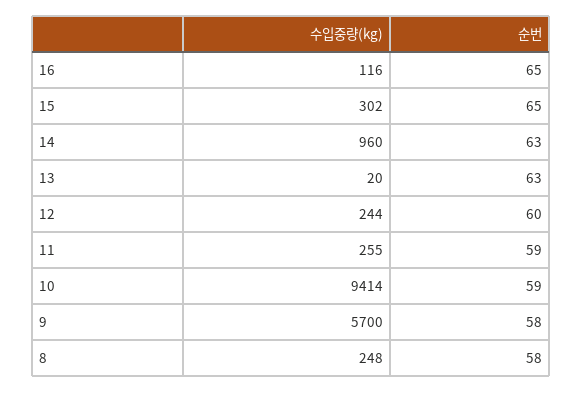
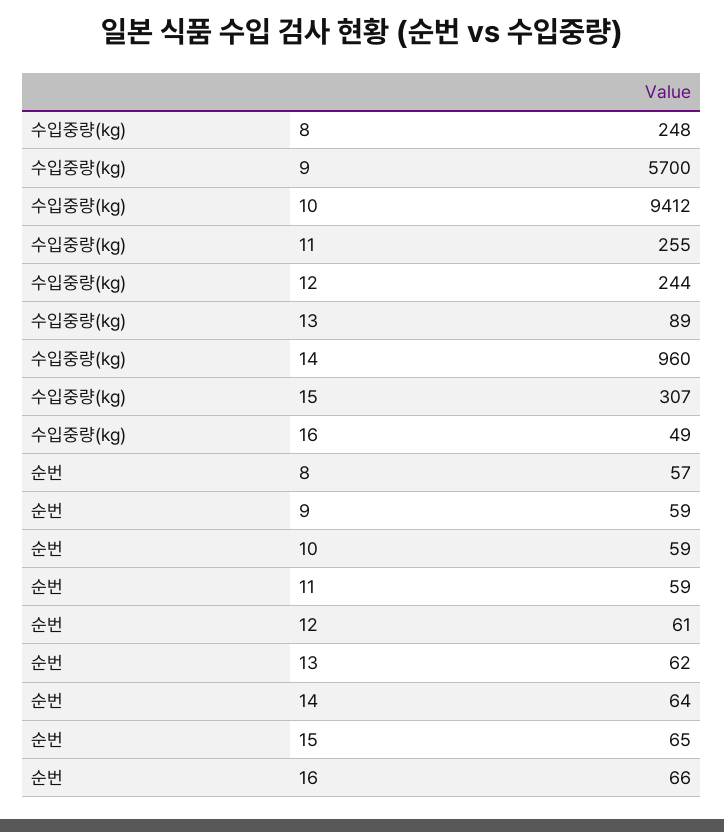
수입중량(kg), 16: 116 -> 49
순번, 16: 65 -> 66
수입중량(kg), 15: 302 -> 307
순번, 14: 63 -> 64
수입중량(kg), 13: 20 -> 89
순번, 13: 63 -> 62
순번, 12: 60 -> 61
수입중량(kg), 10: 9414 -> 9412
순번, 9: 58 -> 59
순번, 8: 58 -> 57

